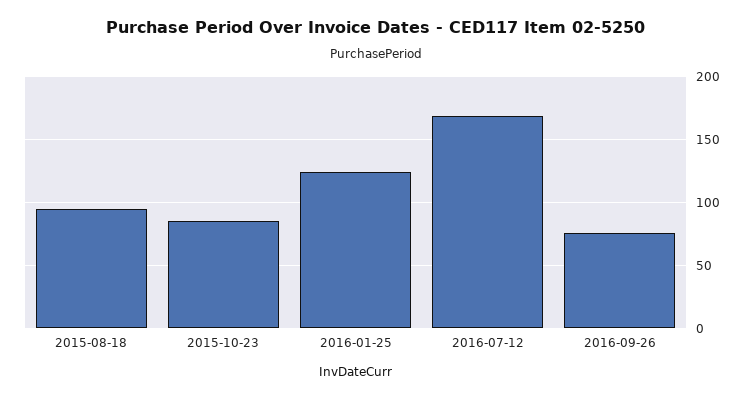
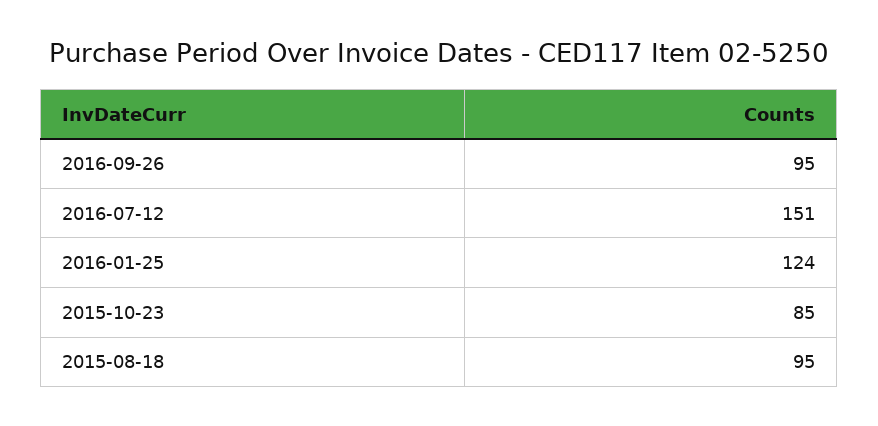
2016-07-12: 170 -> 151
2016-09-26: 75 -> 95

